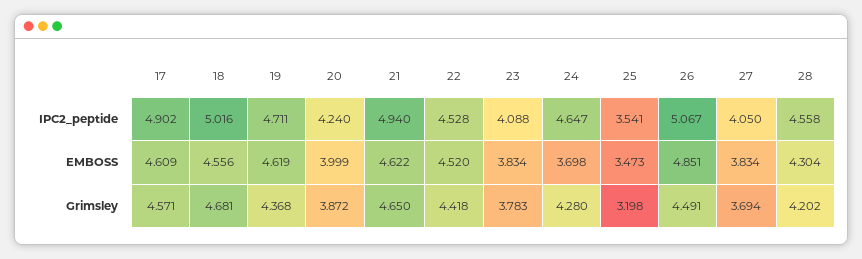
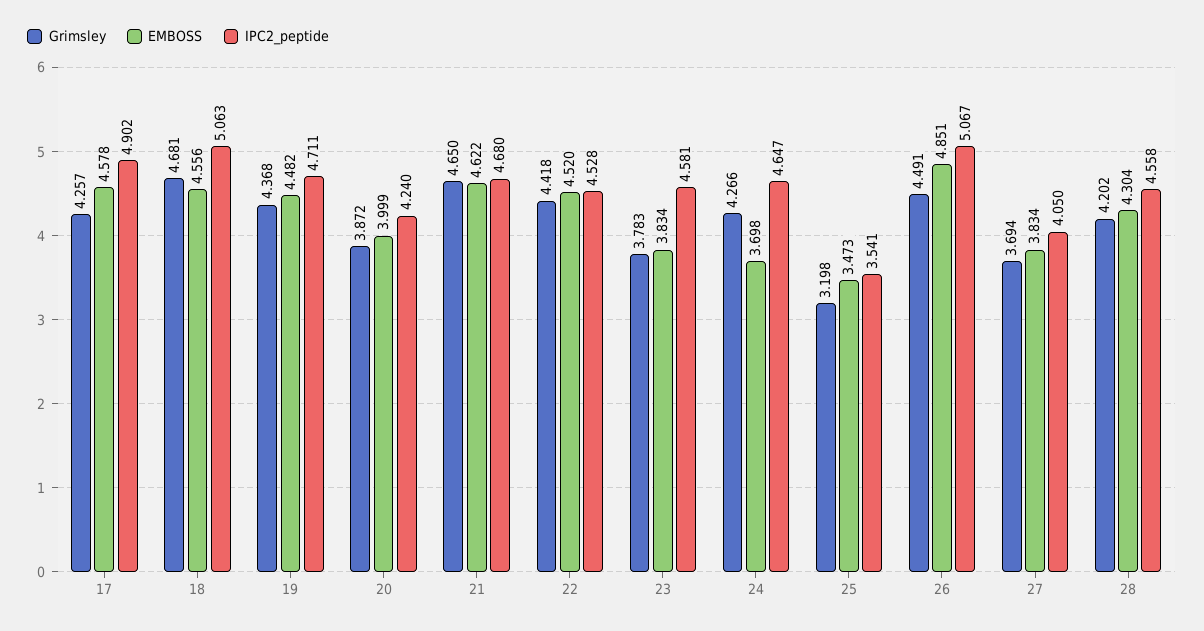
IPC2_peptide, 18: 5.016 -> 5.063
IPC2_peptide, 21: 4.94 -> 4.68
IPC2_peptide, 23: 4.088 -> 4.581
EMBOSS, 17: 4.609 -> 4.578
EMBOSS, 19: 4.619 -> 4.482
Grimsley, 17: 4.571 -> 4.257
Grimsley, 24: 4.28 -> 4.266

